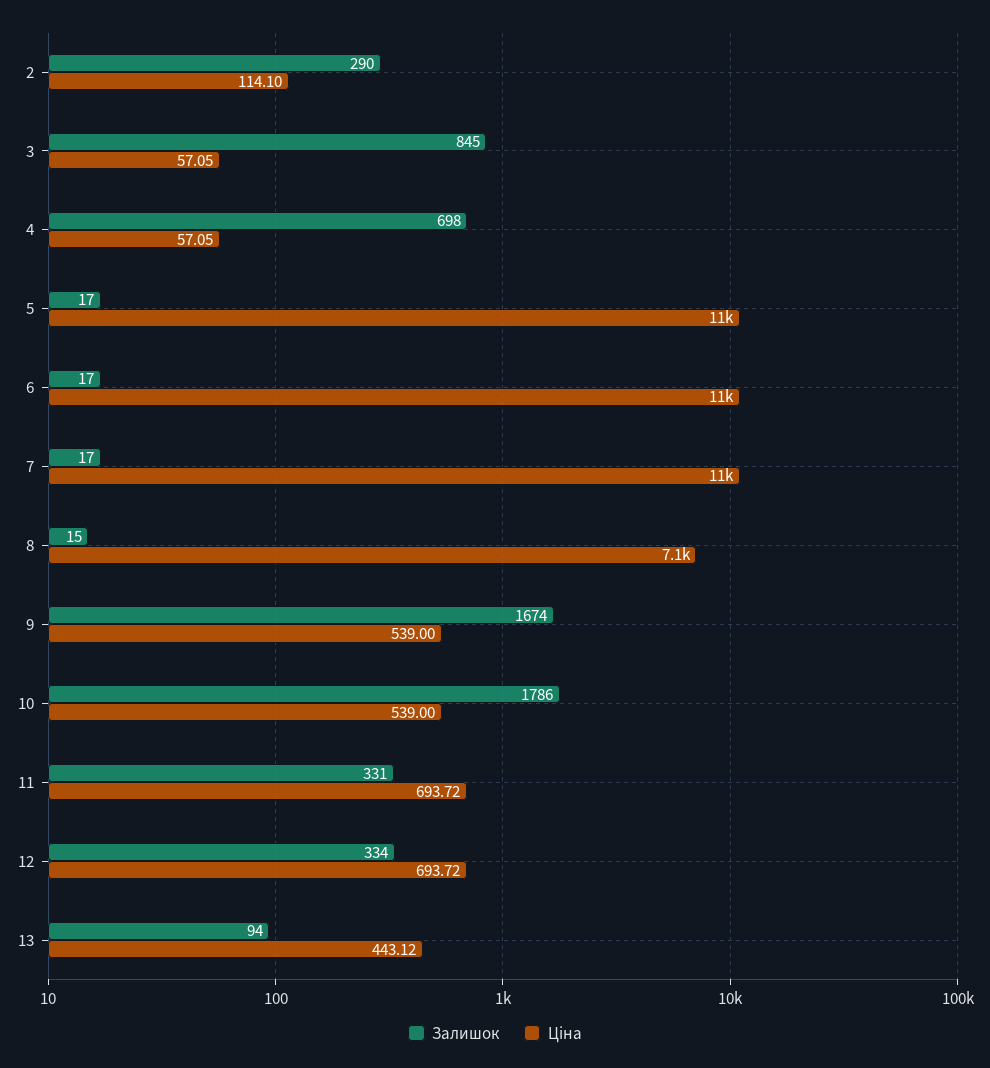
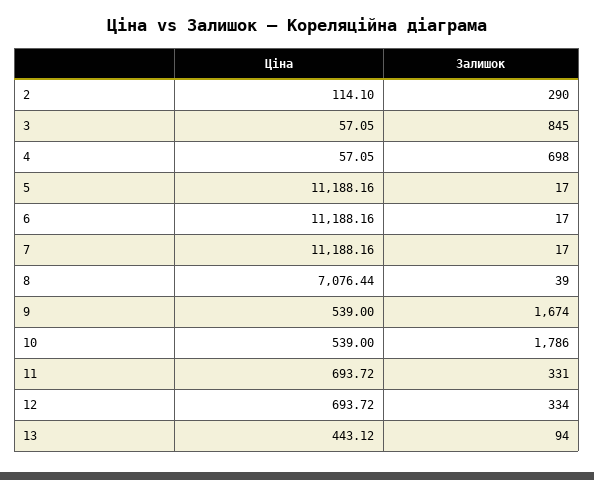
Залишок, 8: 15 -> 39

